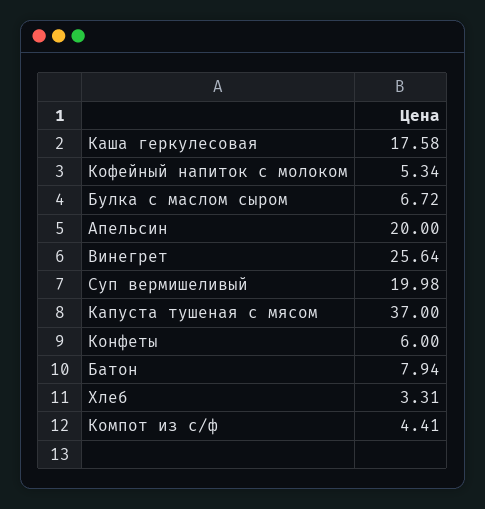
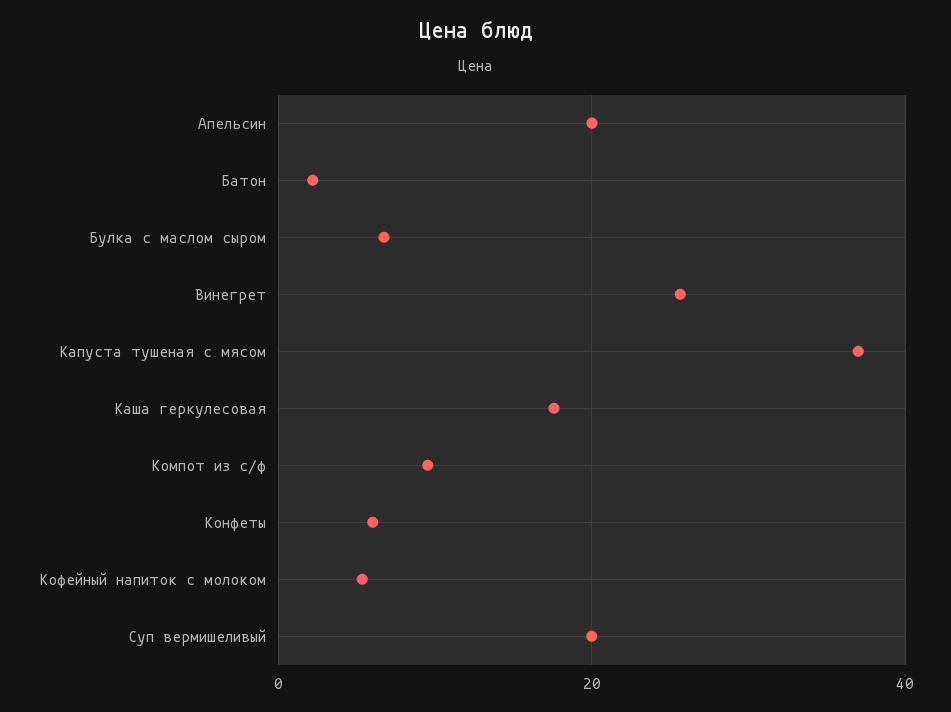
Батон: 7.94 -> 2
Хлеб: 3.31 -> none
Компот из с/ф: 4.41 -> 10

